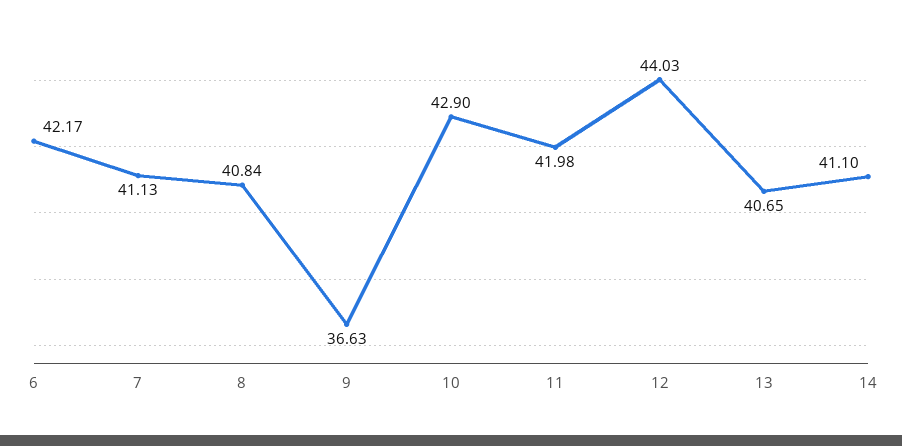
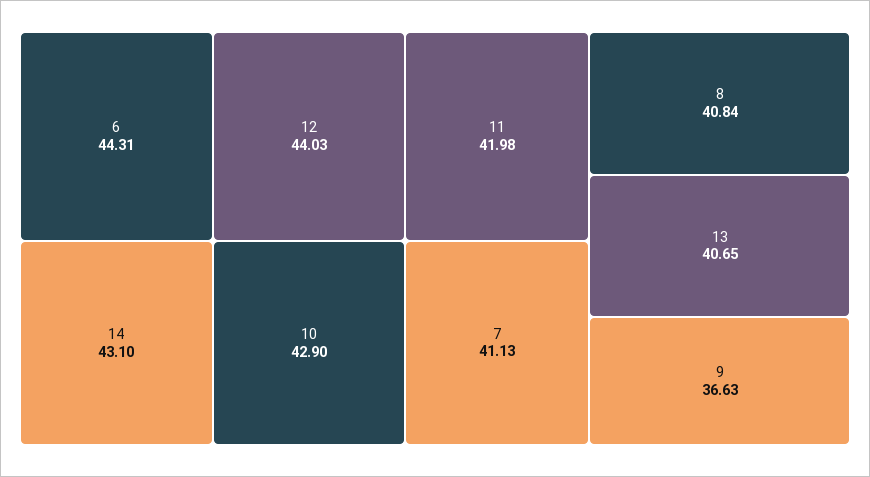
6: 42.17 -> 44.31
14: 41.1 -> 43.1

